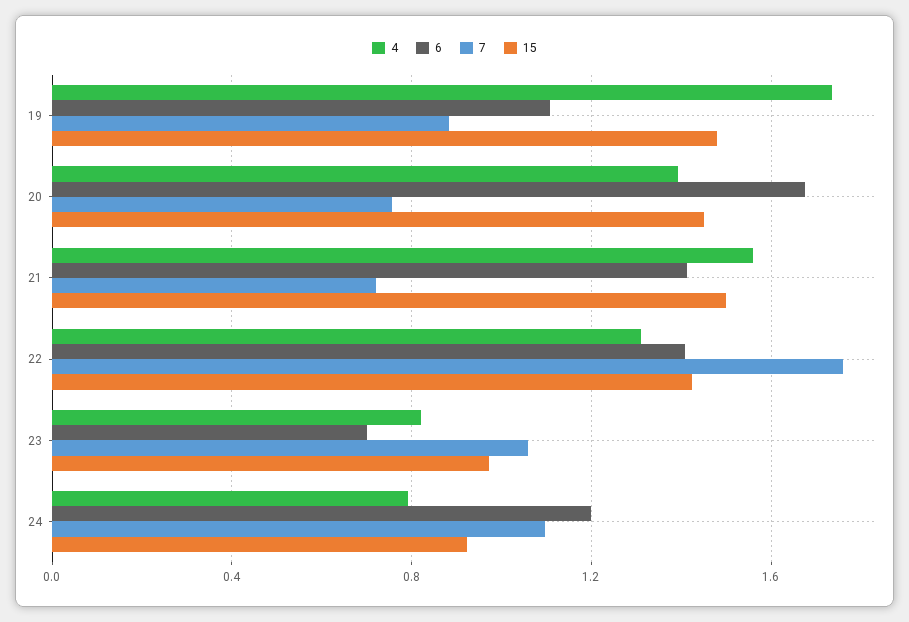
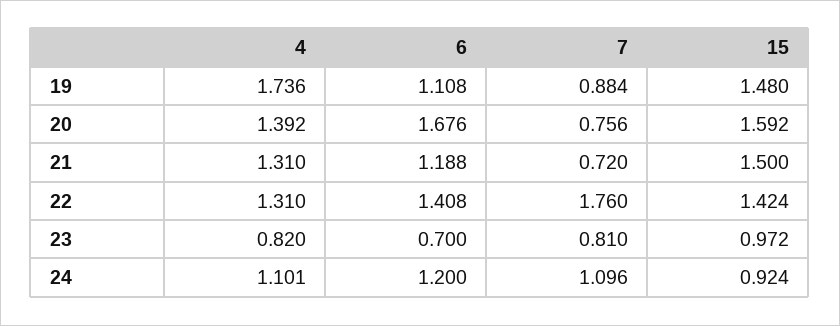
15, 20: 1.45 -> 1.592
4, 21: 1.55 -> 1.31
6, 21: 1.4 -> 1.188
7, 23: 1.05 -> 0.81
4, 24: 0.8 -> 1.101

